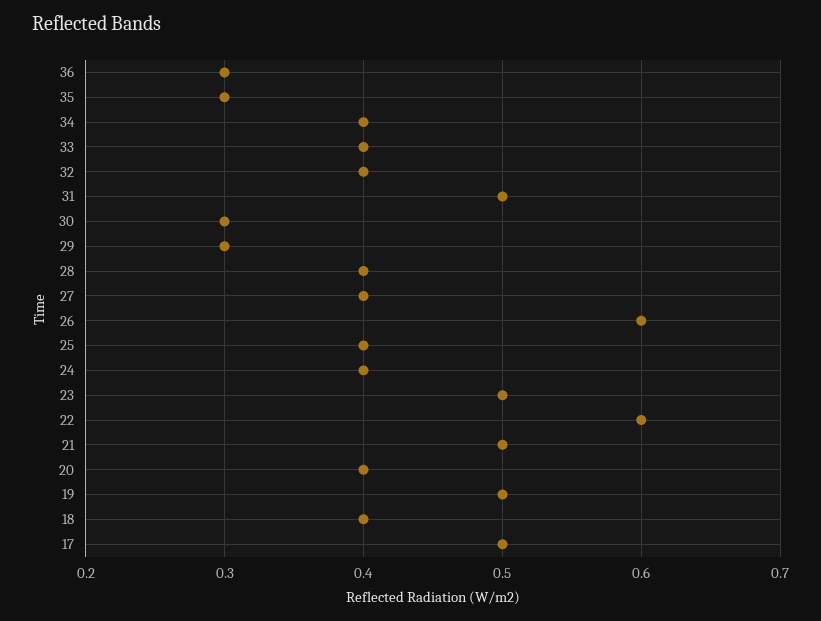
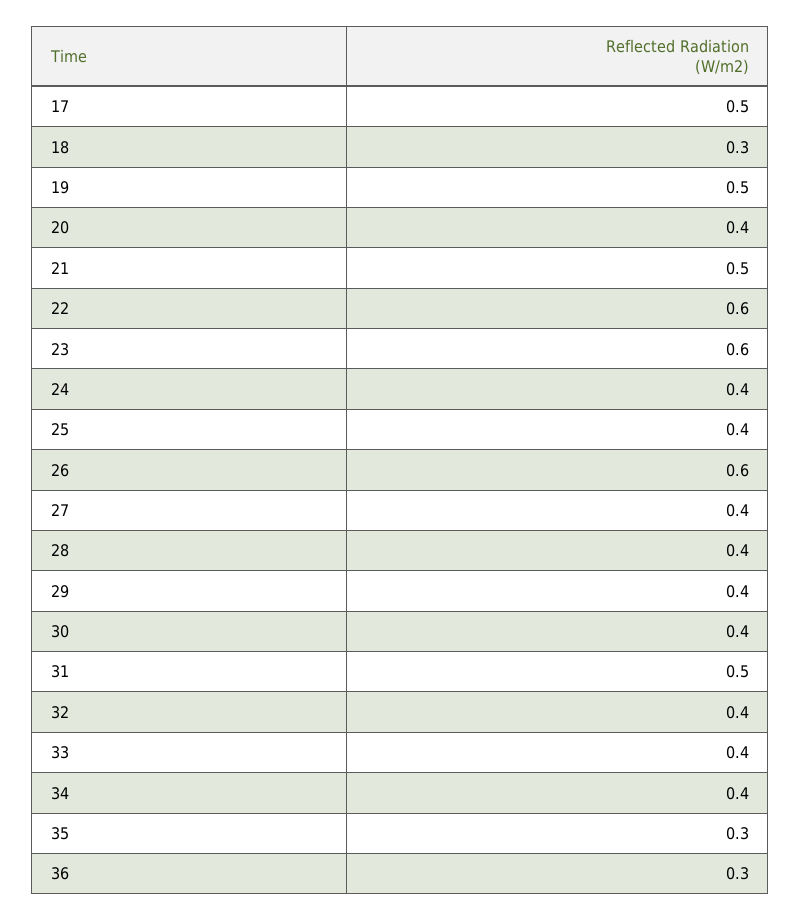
30: 0.3 -> 0.4
29: 0.3 -> 0.4
23: 0.5 -> 0.6
18: 0.4 -> 0.3

